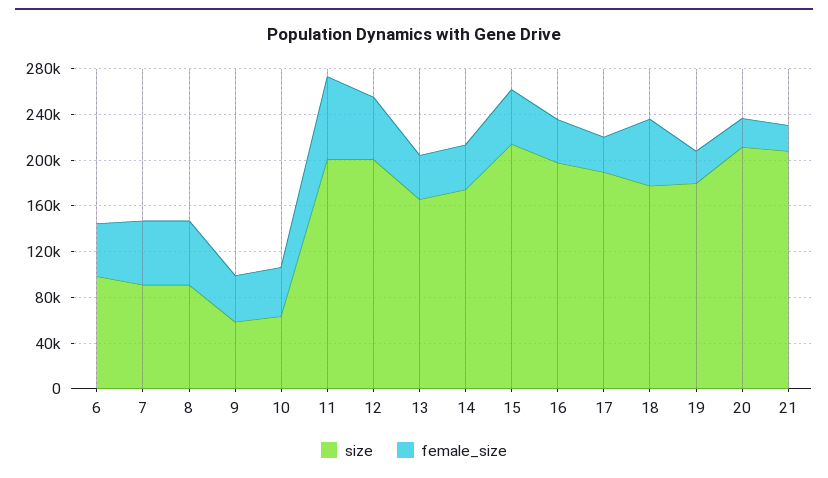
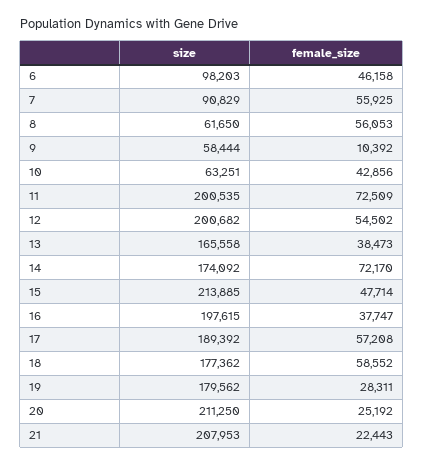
size, 8: 90000 -> 61650
female_size, 9: 40000 -> 10392
female_size, 14: 40000 -> 72170
female_size, 17: 30000 -> 57208

